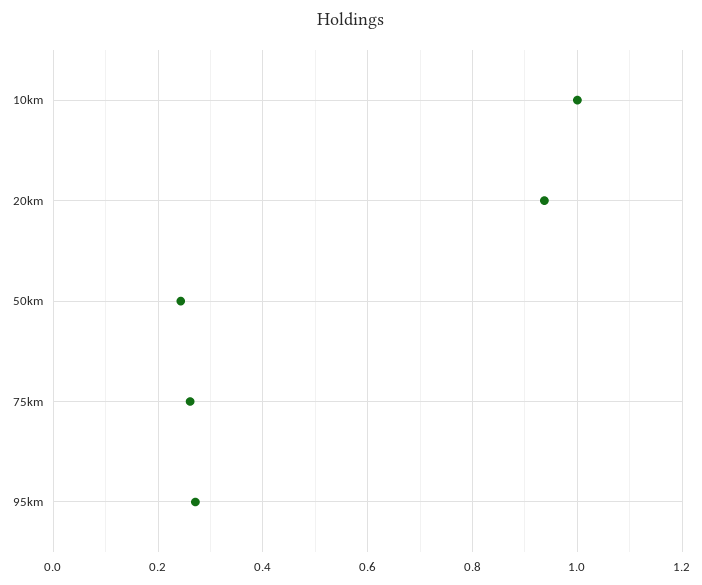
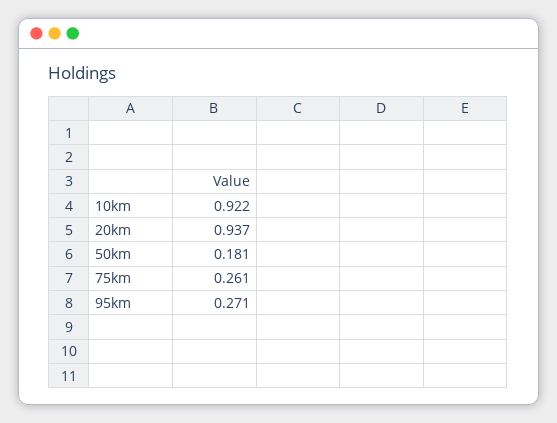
10km: 1 -> 0.922
50km: 0.24 -> 0.181

